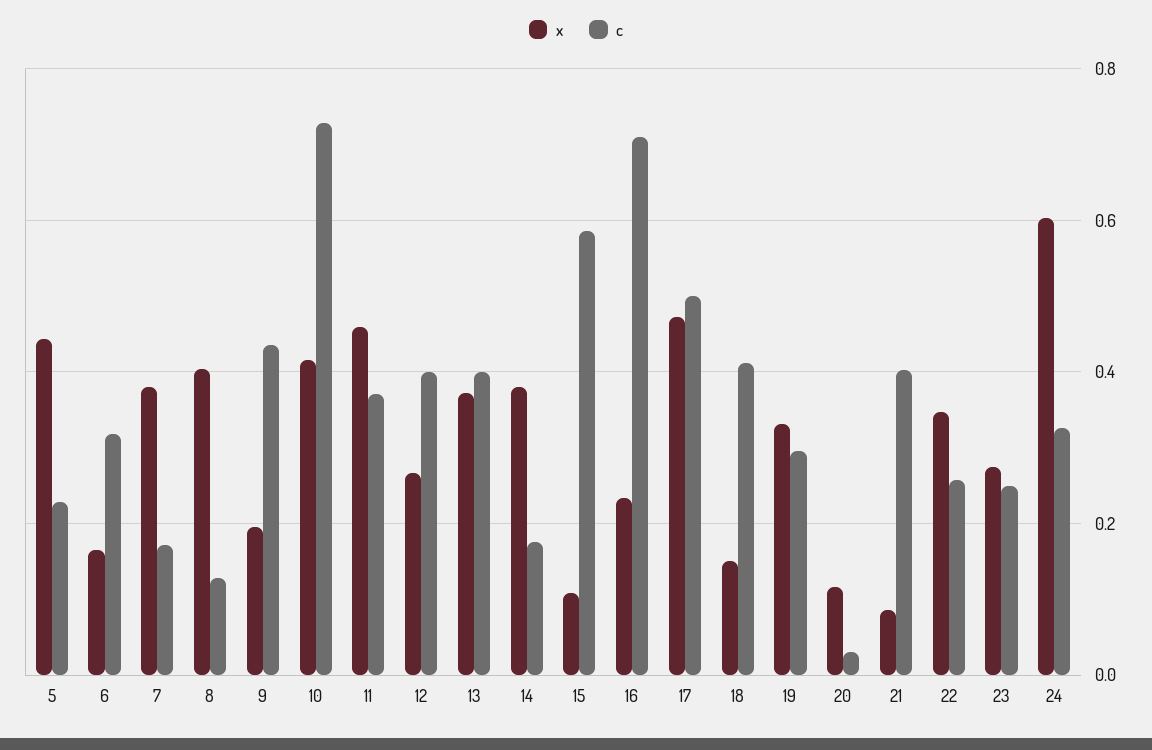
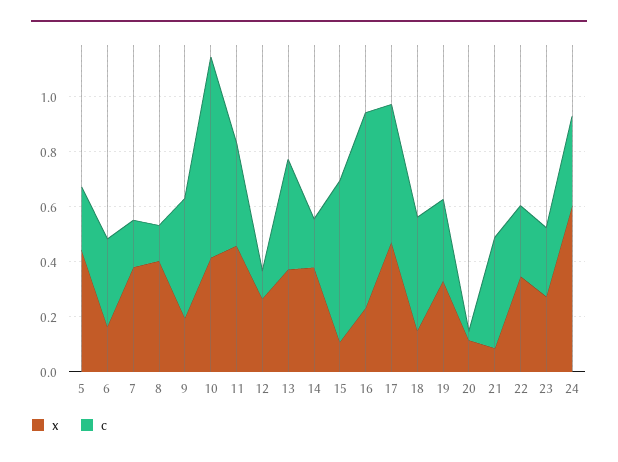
c, 12: 0.4 -> 0.1

